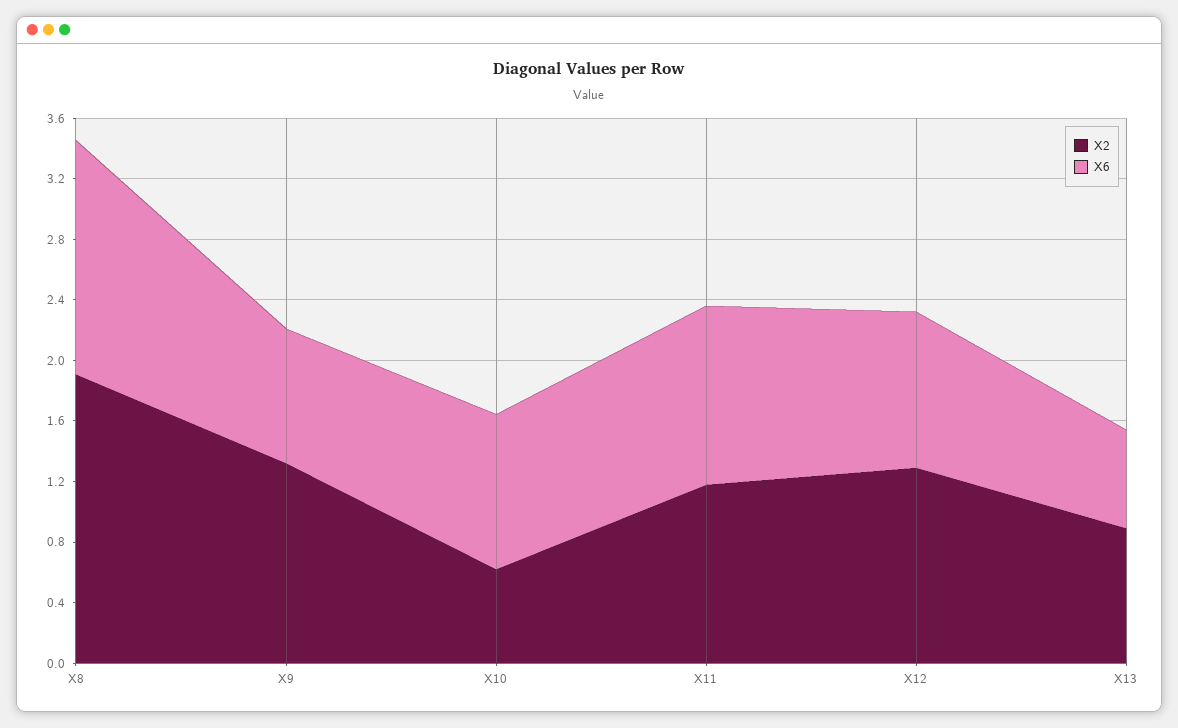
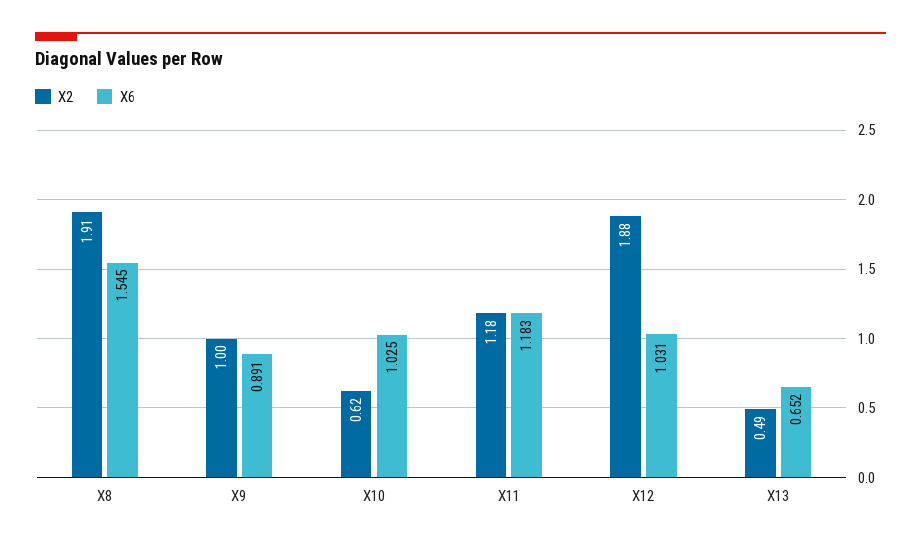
X2, X9: 1.3 -> 1
X2, X12: 1.3 -> 1.88
X2, X13: 0.9 -> 0.49

